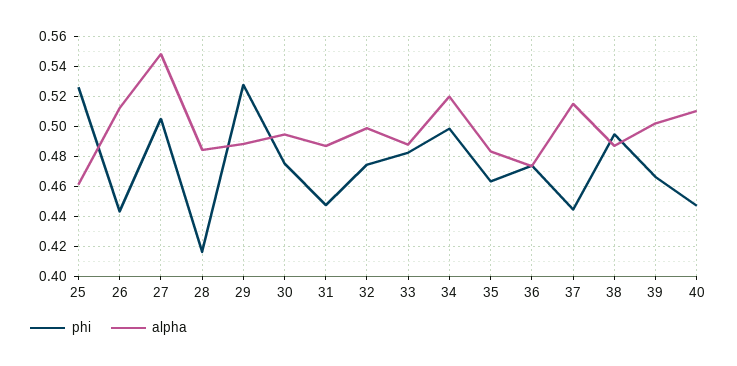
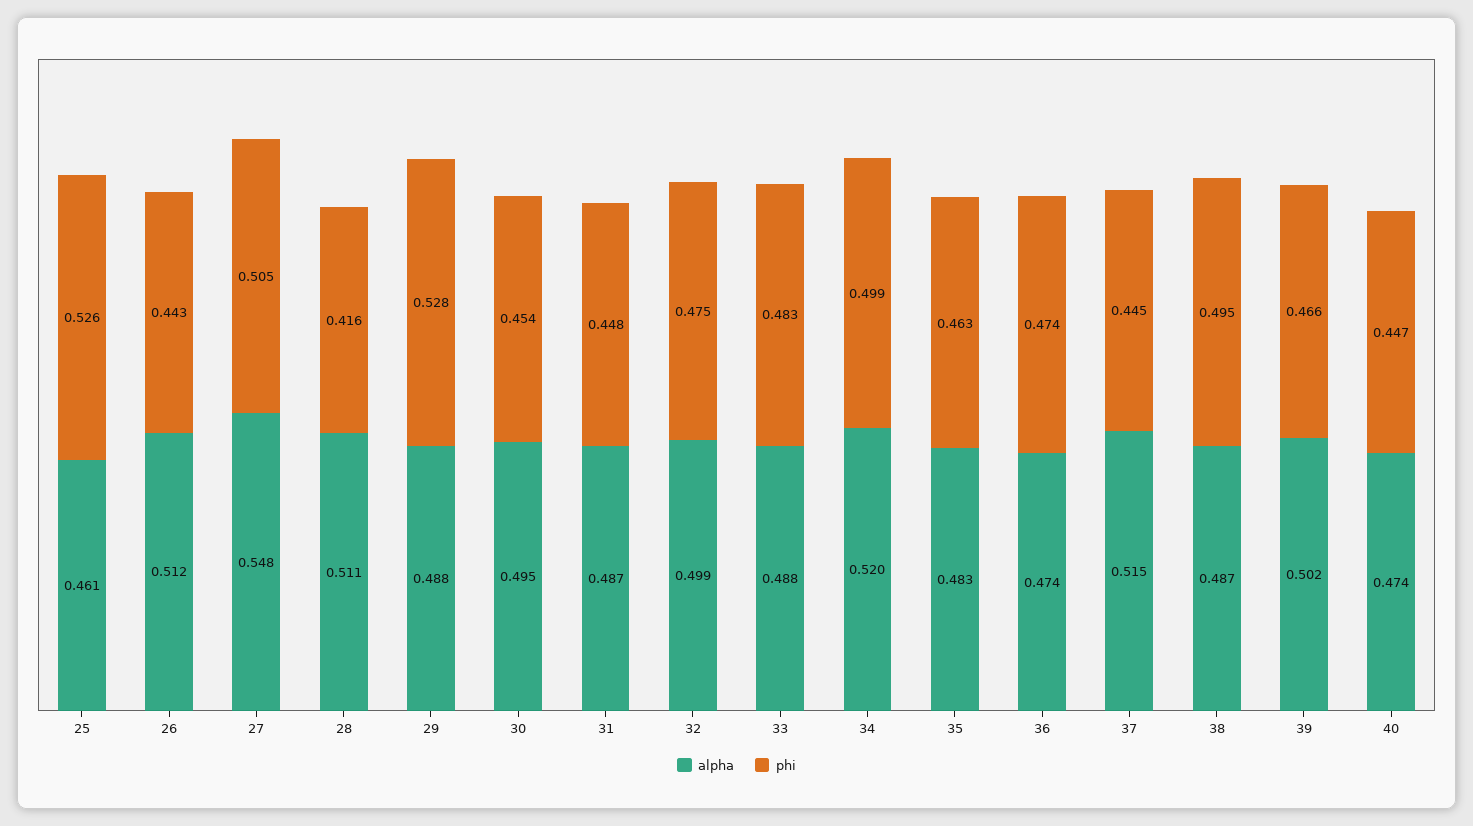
alpha, 28: 0.485 -> 0.511
phi, 30: 0.475 -> 0.454
alpha, 40: 0.51 -> 0.474

